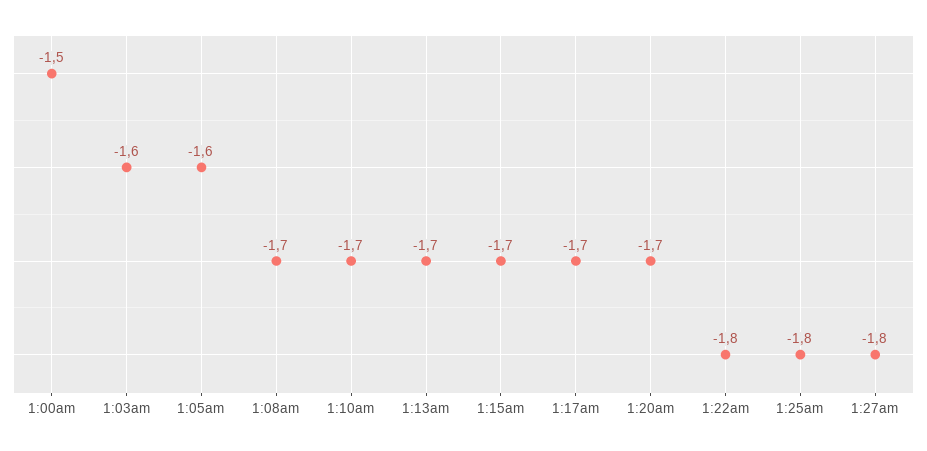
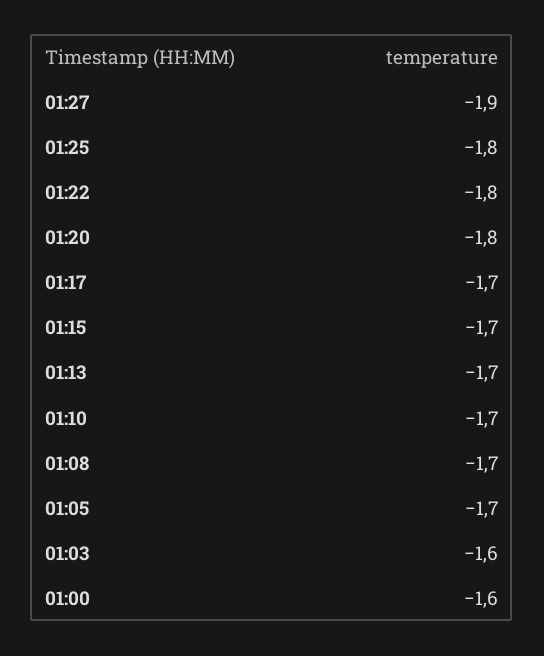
1:00am: -1.5 -> -1.6
1:05am: -1.6 -> -1.7
1:20am: -1.7 -> -1.8
1:27am: -1.8 -> -1.9

